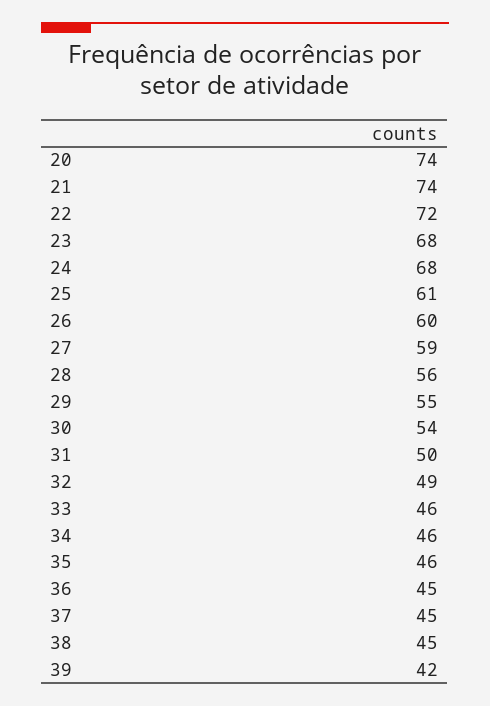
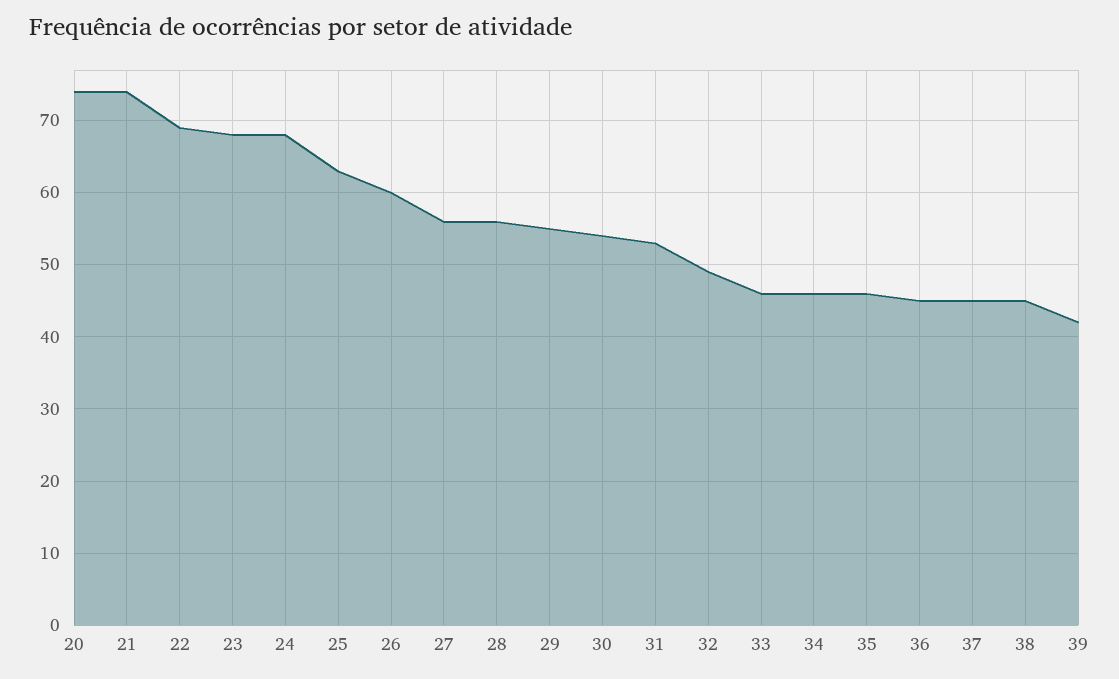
22: 72 -> 69
25: 61 -> 63
27: 59 -> 56
31: 50 -> 53

